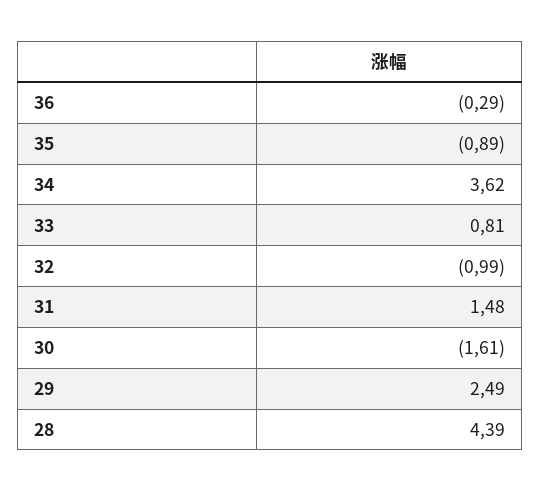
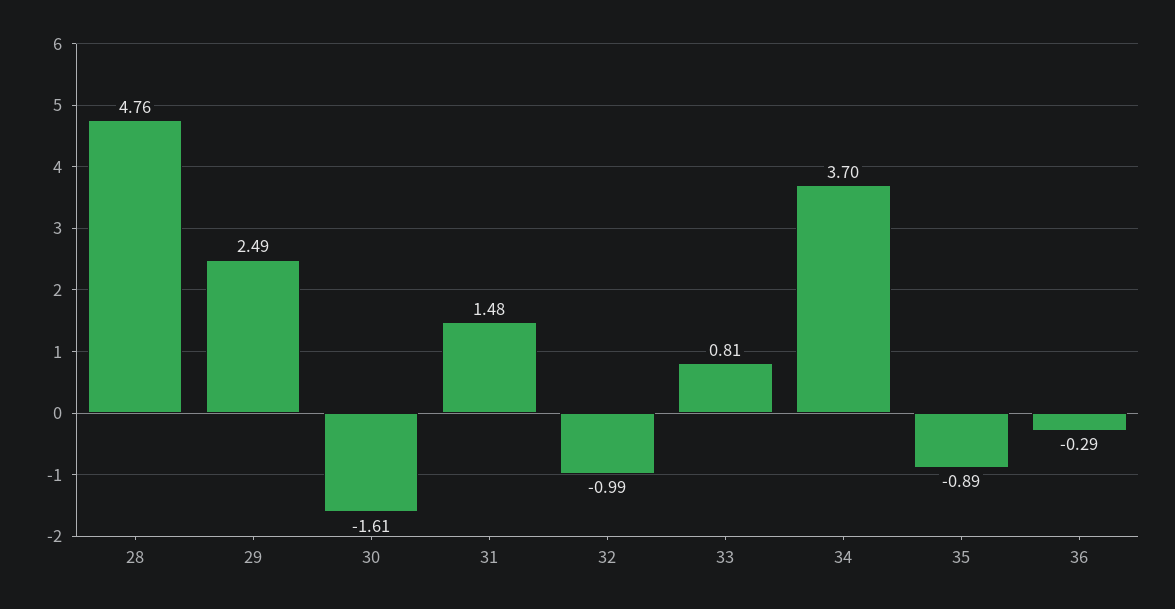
34: 3.62 -> 3.7
28: 4.39 -> 4.76

